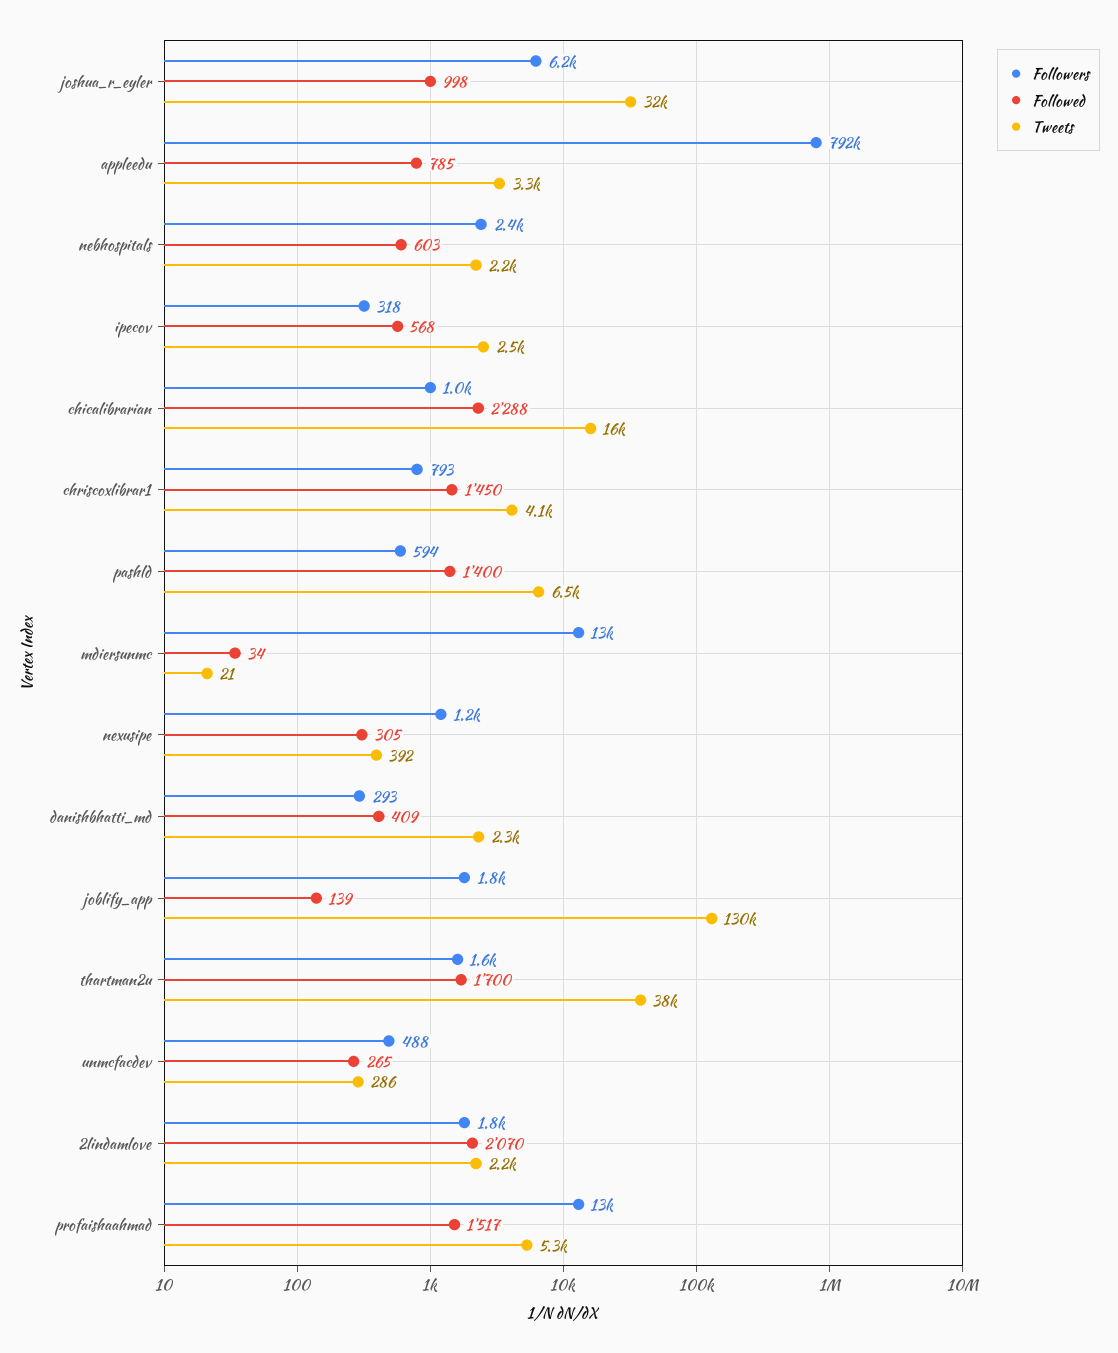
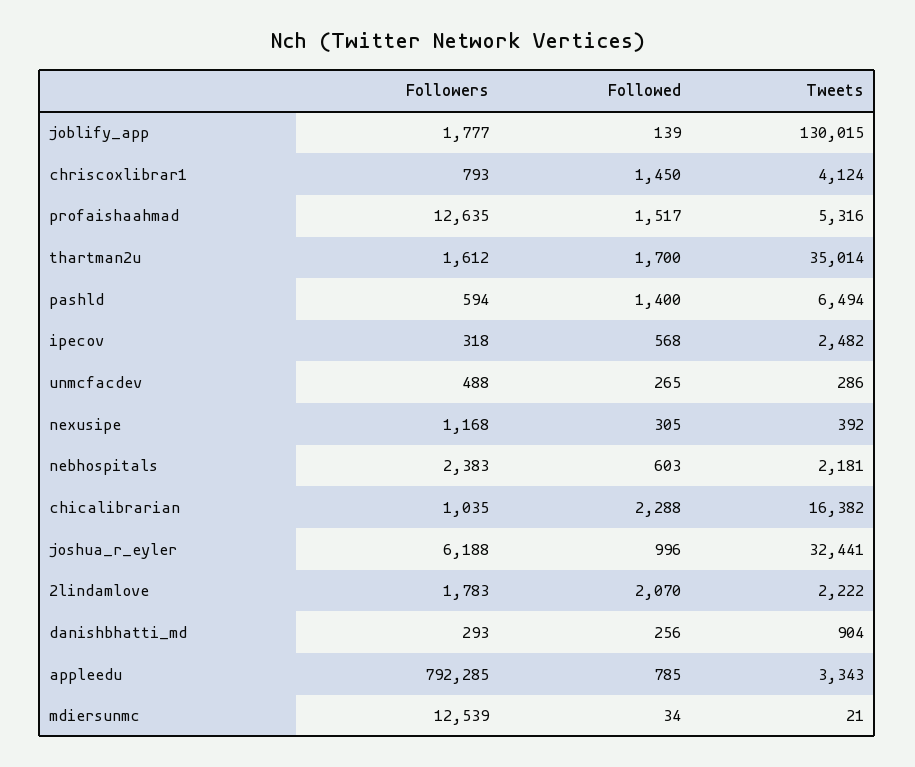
Followed, joshua_r_eyler: 998 -> 996
Followed, danishbhatti_md: 409 -> 256
Tweets, danishbhatti_md: 2300 -> 904
Tweets, thartman2u: 38000 -> 35014

